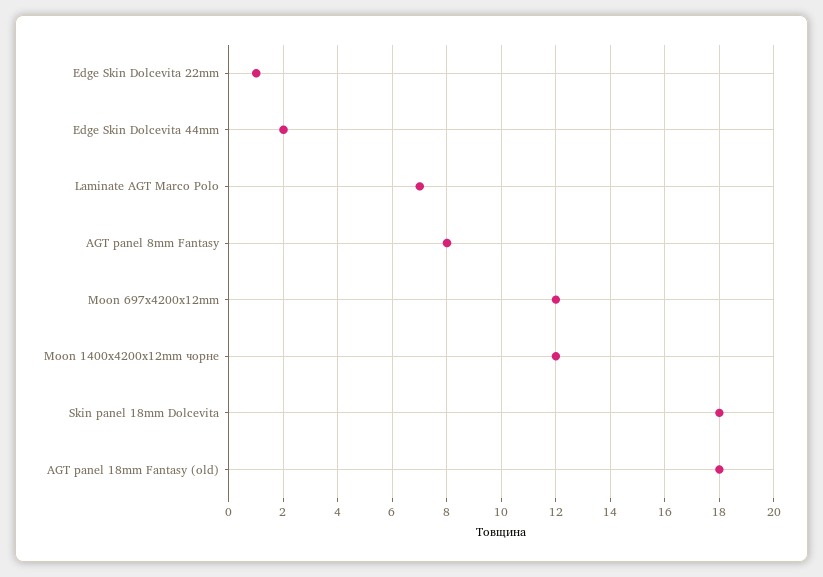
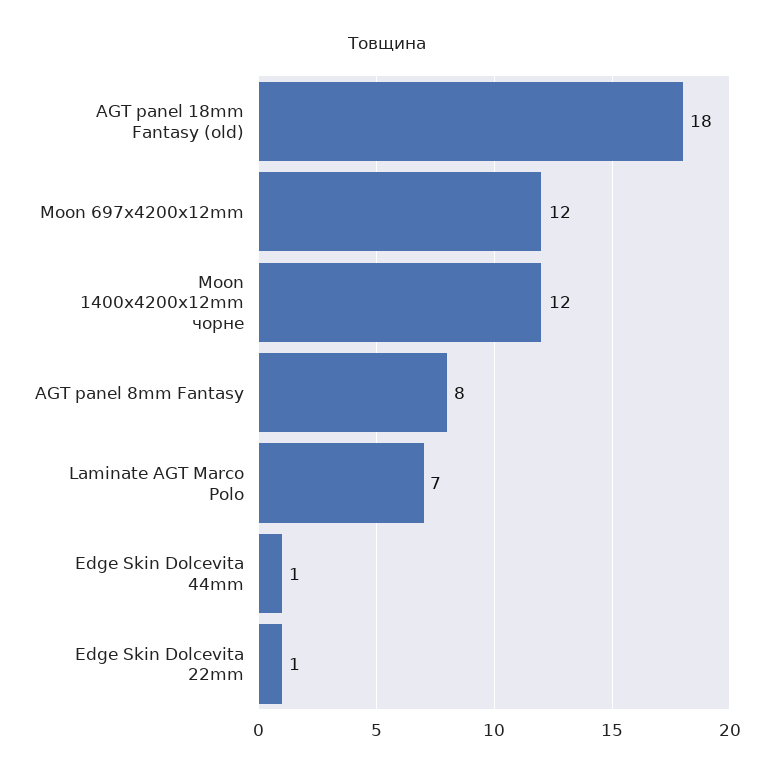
Edge Skin Dolcevita 44mm: 2 -> 1
Skin panel 18mm Dolcevita: 18 -> none

